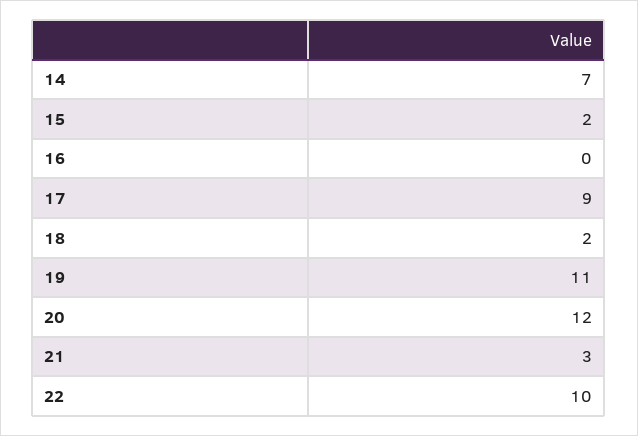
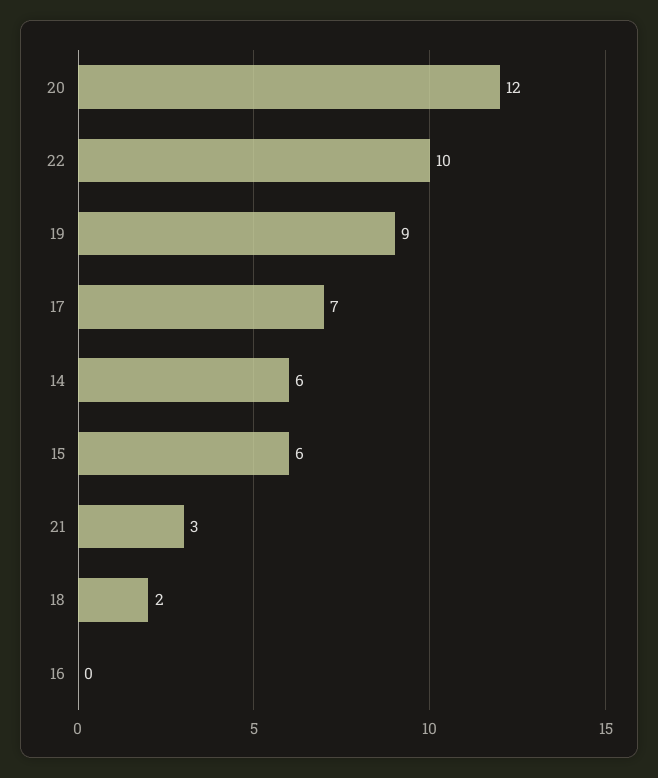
14: 7 -> 6
15: 2 -> 6
17: 9 -> 7
19: 11 -> 9

